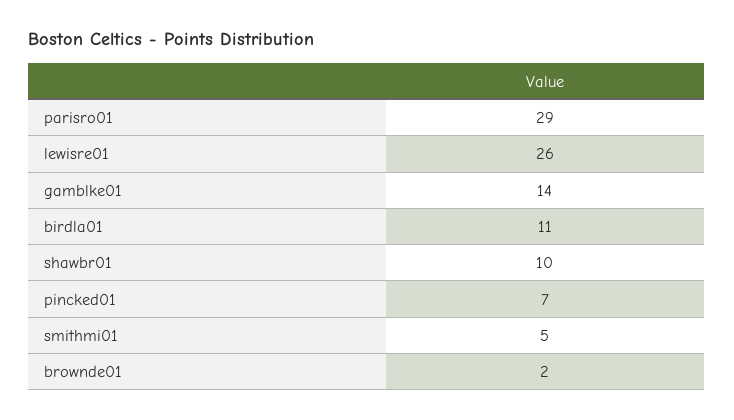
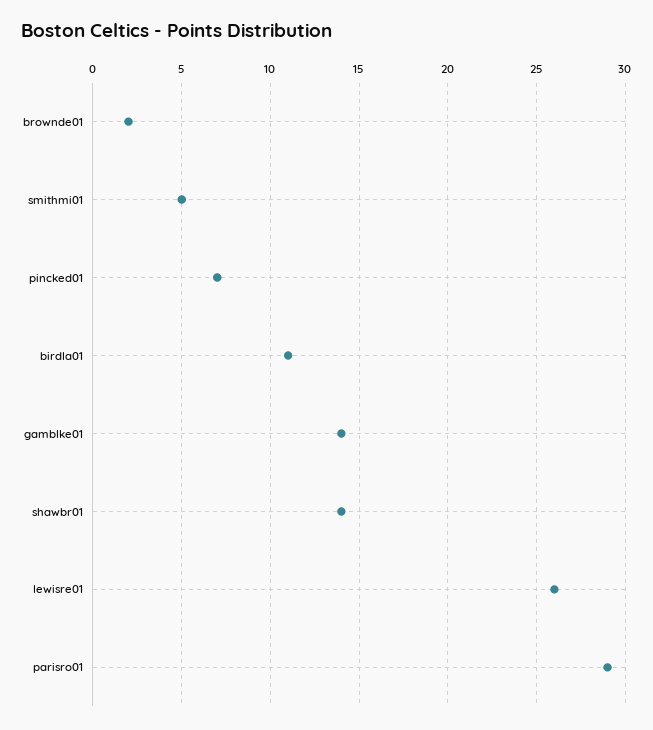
shawbr01: 10 -> 14

